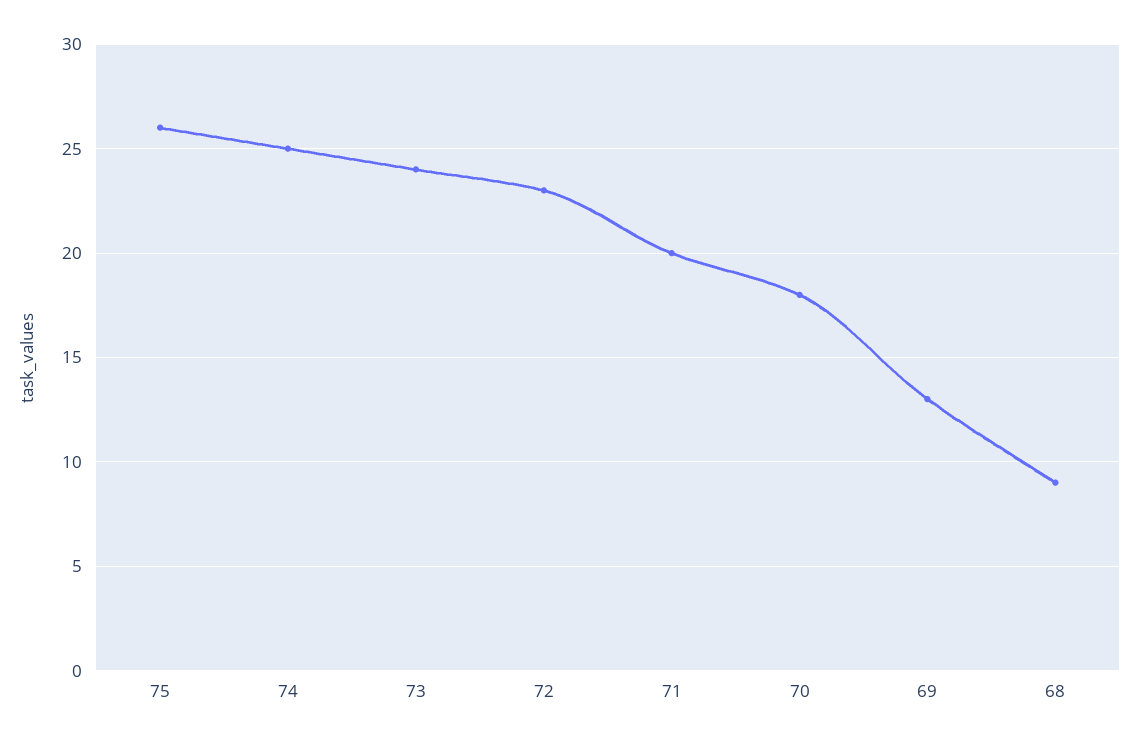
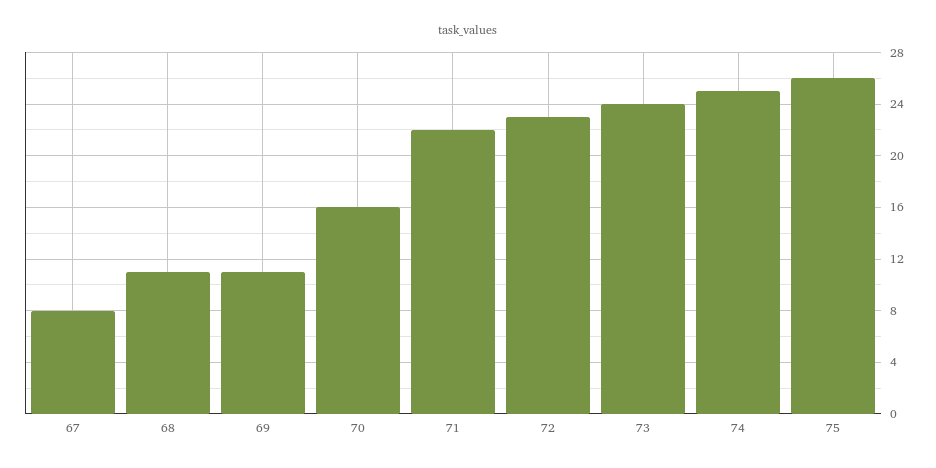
71: 20 -> 22
70: 18 -> 16
69: 13 -> 11
68: 9 -> 11
67: none -> 8

